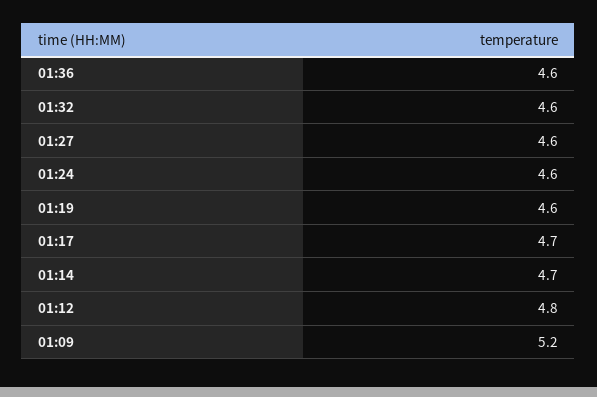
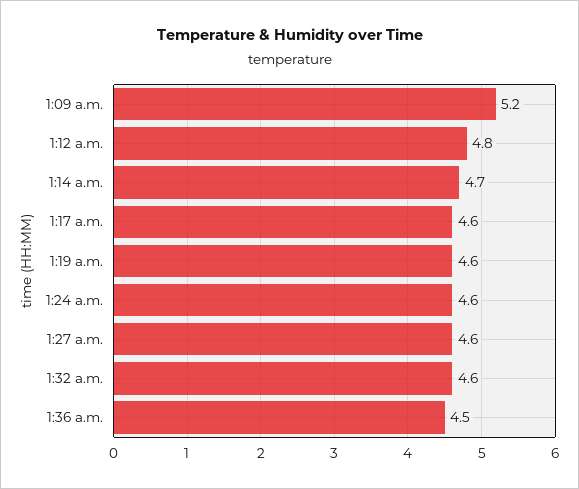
01:36: 4.6 -> 4.5
01:17: 4.7 -> 4.6

